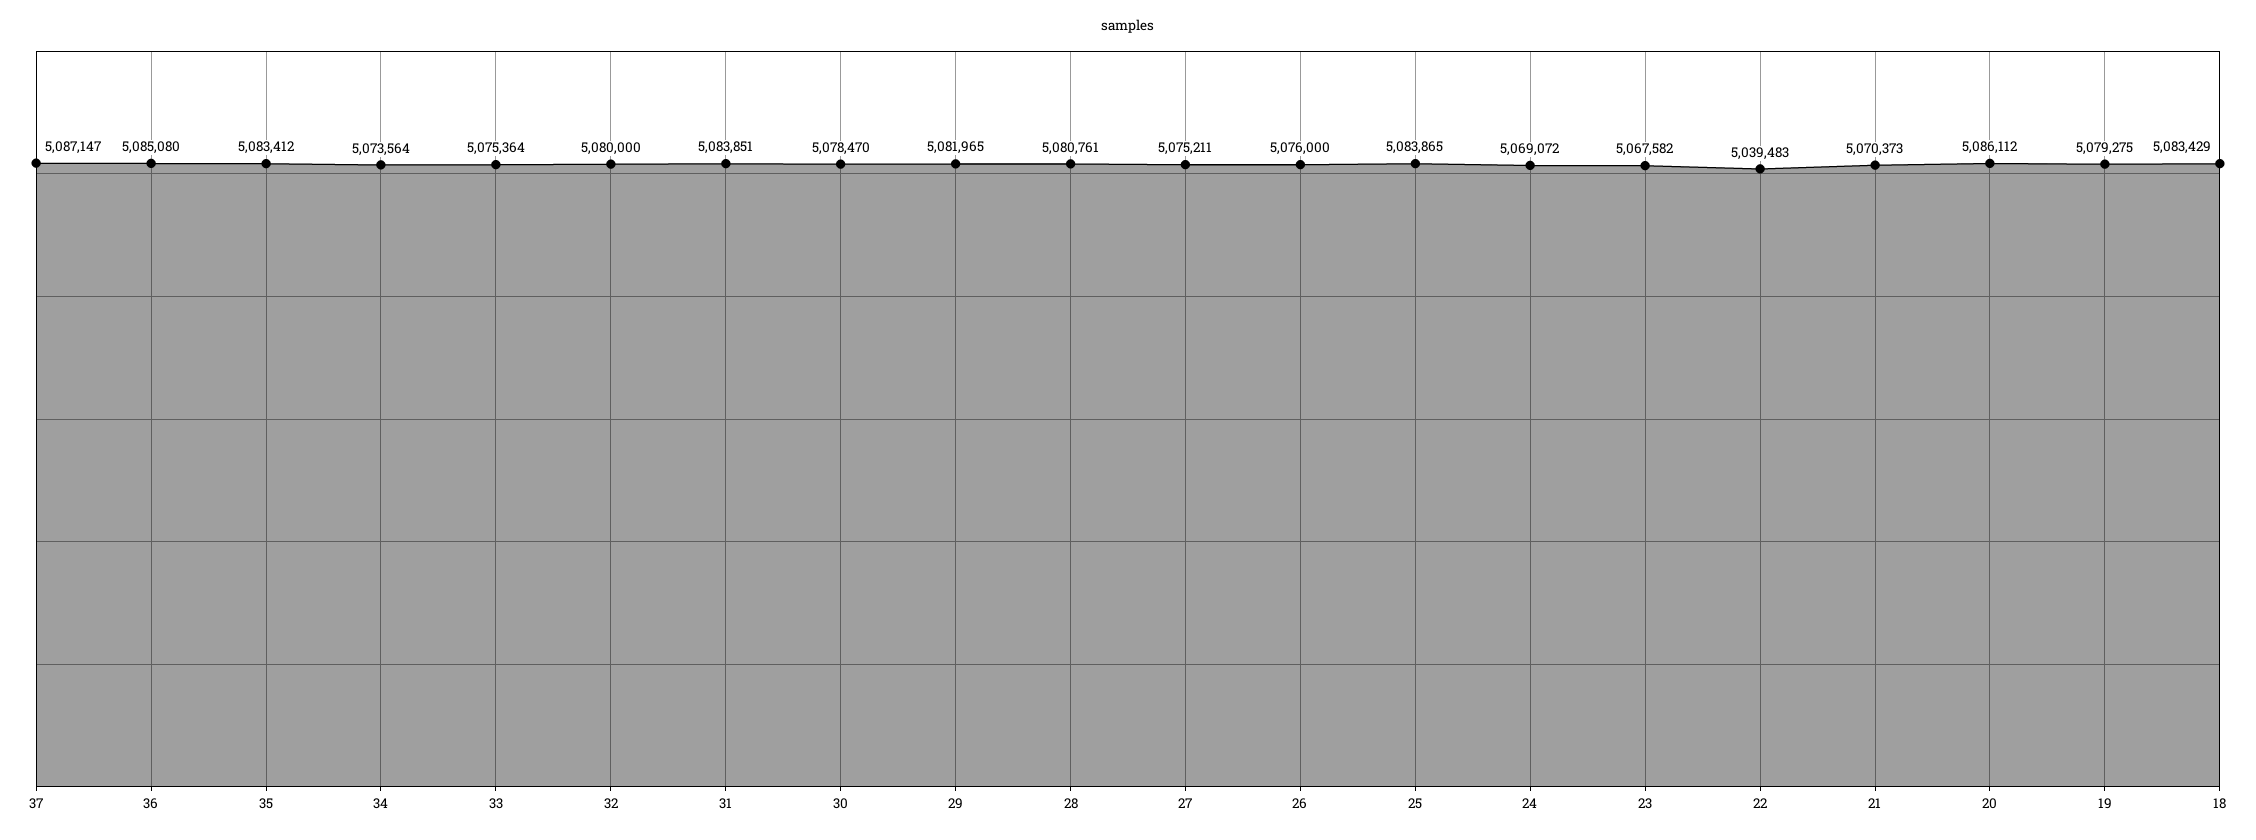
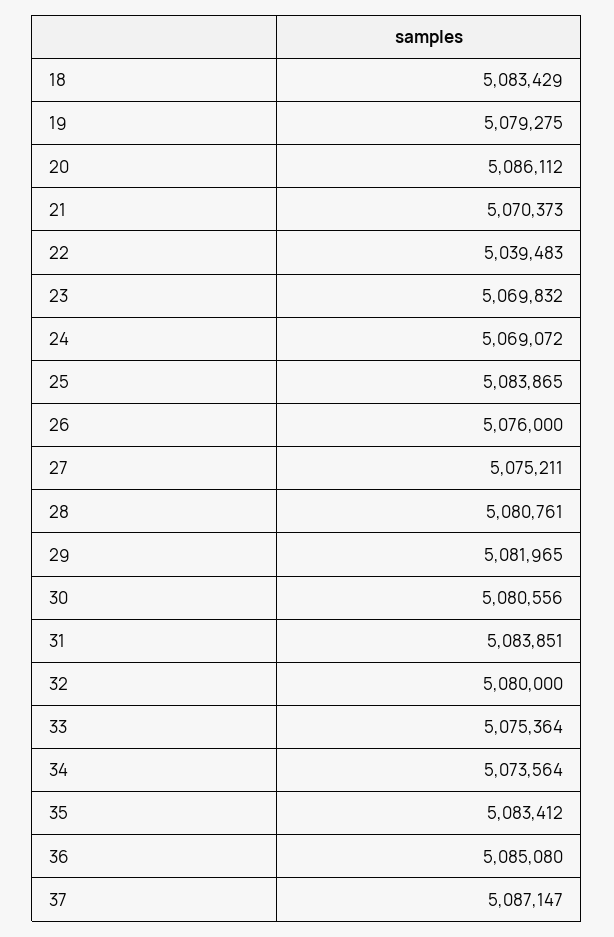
30: 5078470 -> 5080556
23: 5067582 -> 5069832

